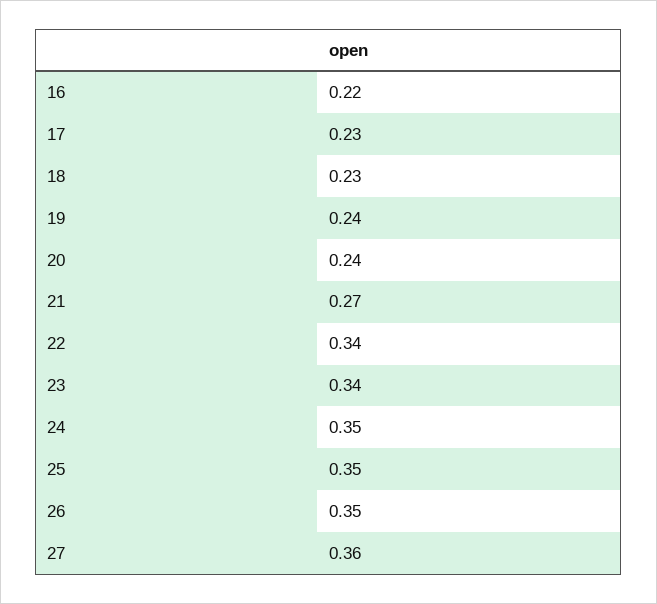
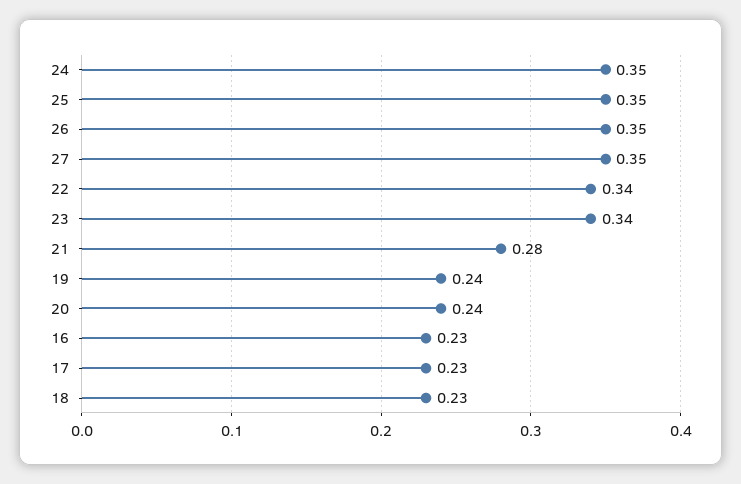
16: 0.22 -> 0.23
21: 0.27 -> 0.28
27: 0.36 -> 0.35

